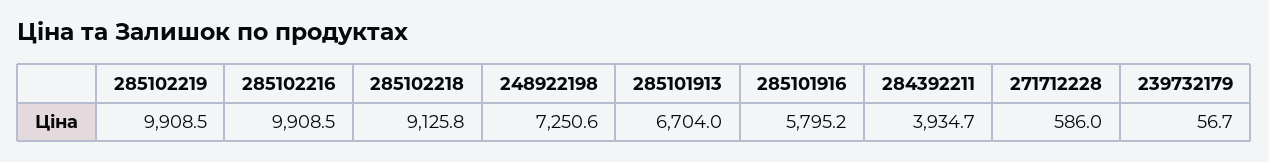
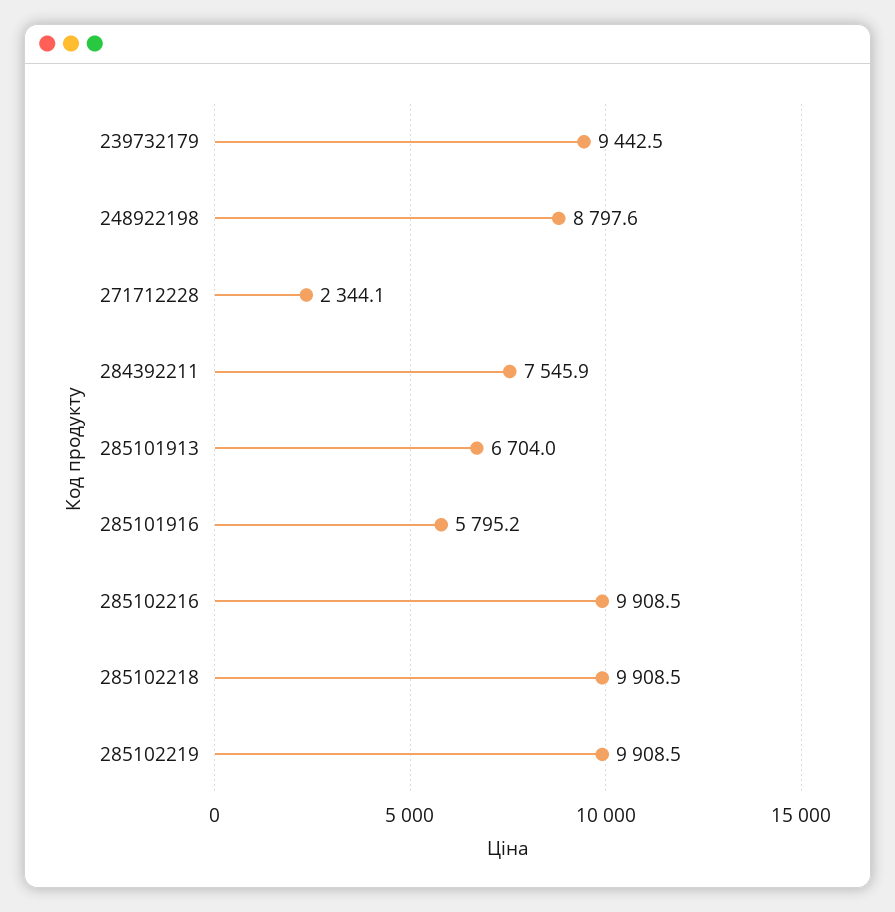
285102218: 9125.8 -> 9908.5
248922198: 7250.6 -> 8797.6
284392211: 3934.7 -> 7545.9
271712228: 586 -> 2344.1
239732179: 56.7 -> 9442.5

